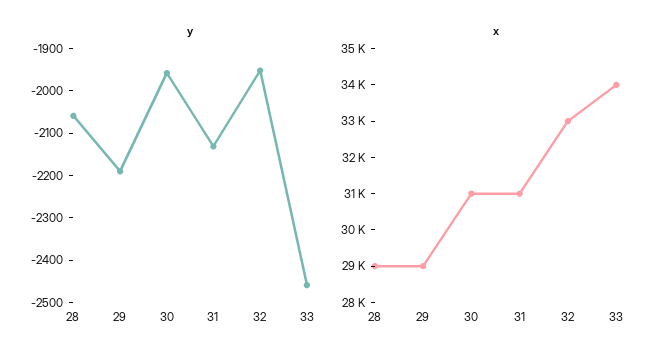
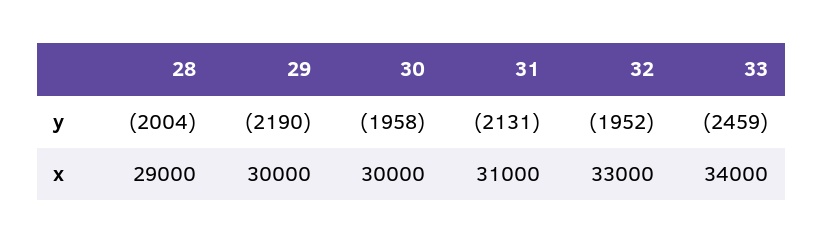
y, 28: -2060 -> -2004
x, 29: 29000 -> 30000
x, 30: 31000 -> 30000

